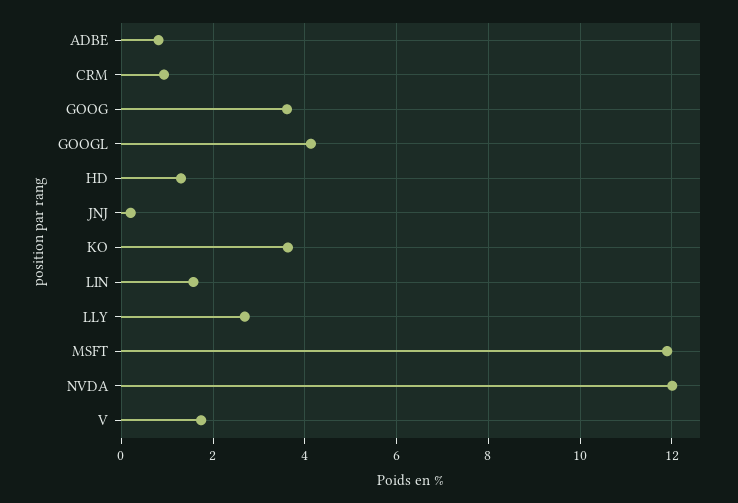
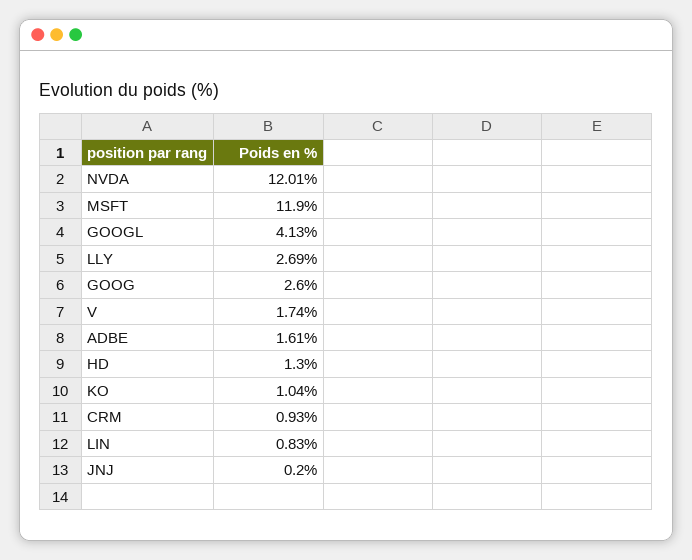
ADBE: 0.8 -> 1.61
GOOG: 3.6 -> 2.6
KO: 3.6 -> 1.04
LIN: 1.6 -> 0.83

